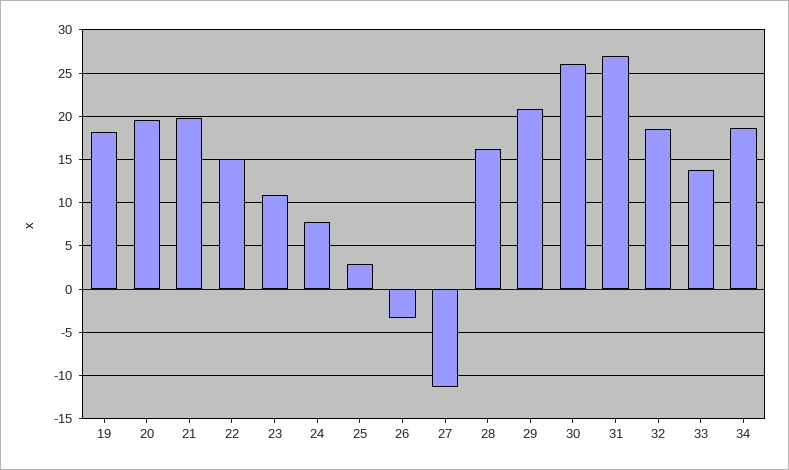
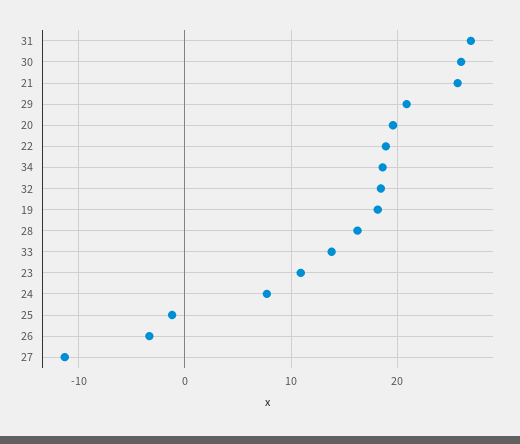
21: 20 -> 26
22: 15 -> 19
25: 3 -> -1

